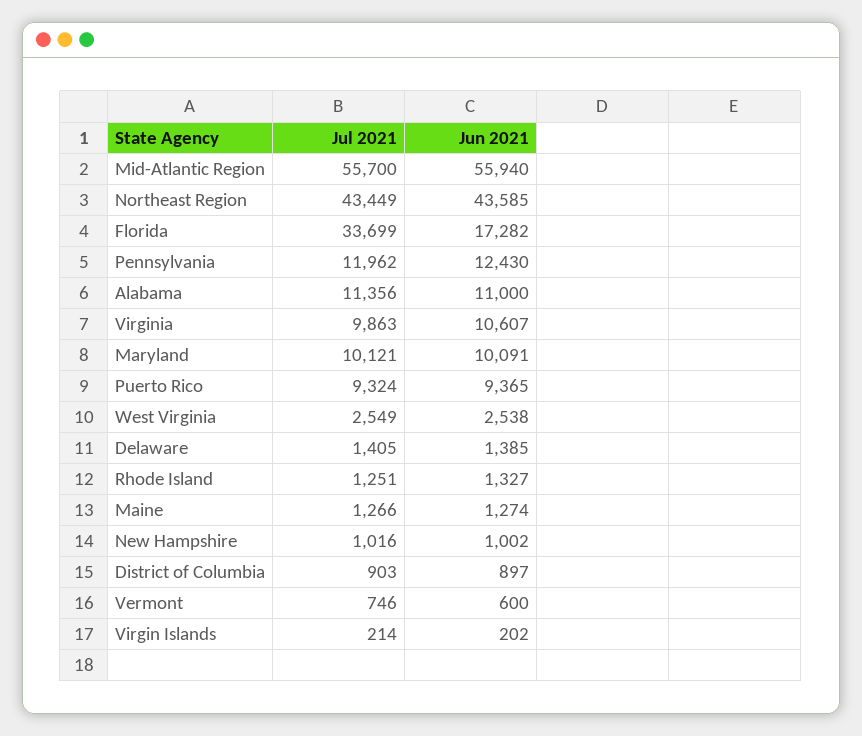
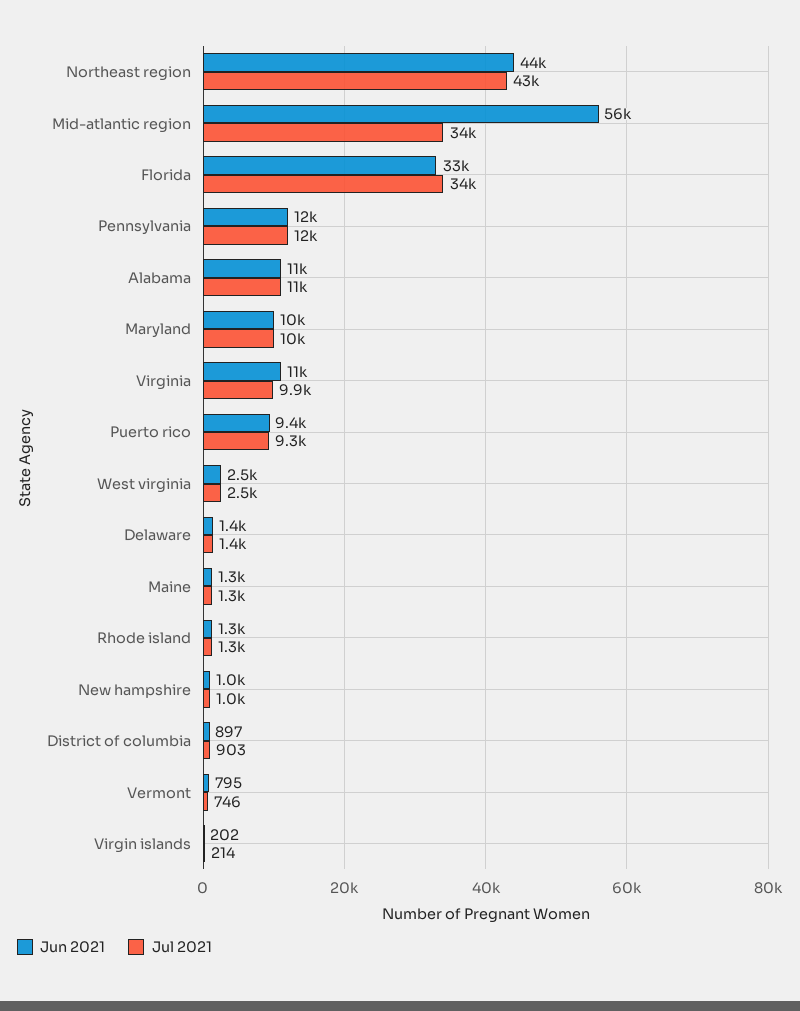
Jul 2021, Mid-Atlantic Region: 55700 -> 34000
Jun 2021, Florida: 17282 -> 33000
Jun 2021, Vermont: 600 -> 795

